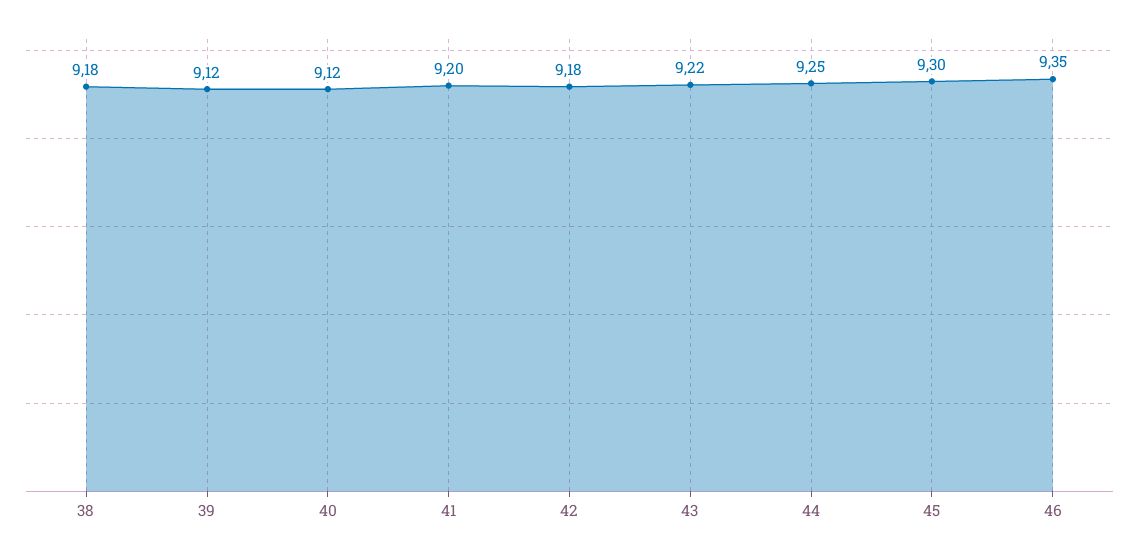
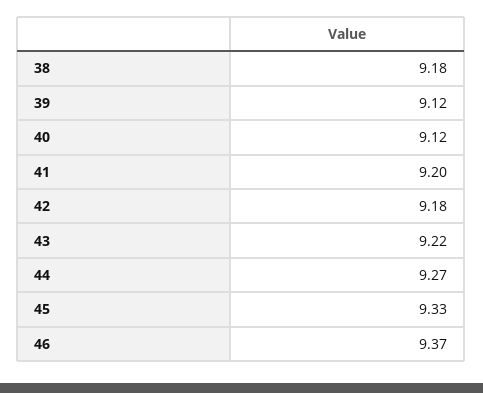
44: 9.25 -> 9.27
45: 9.3 -> 9.33
46: 9.35 -> 9.37

